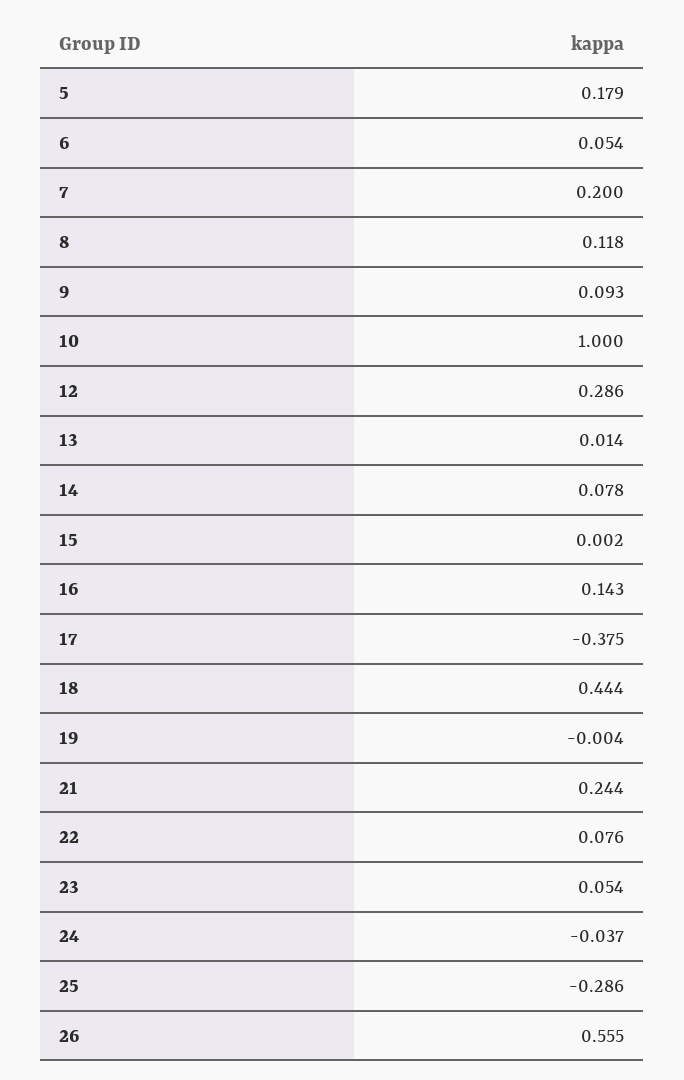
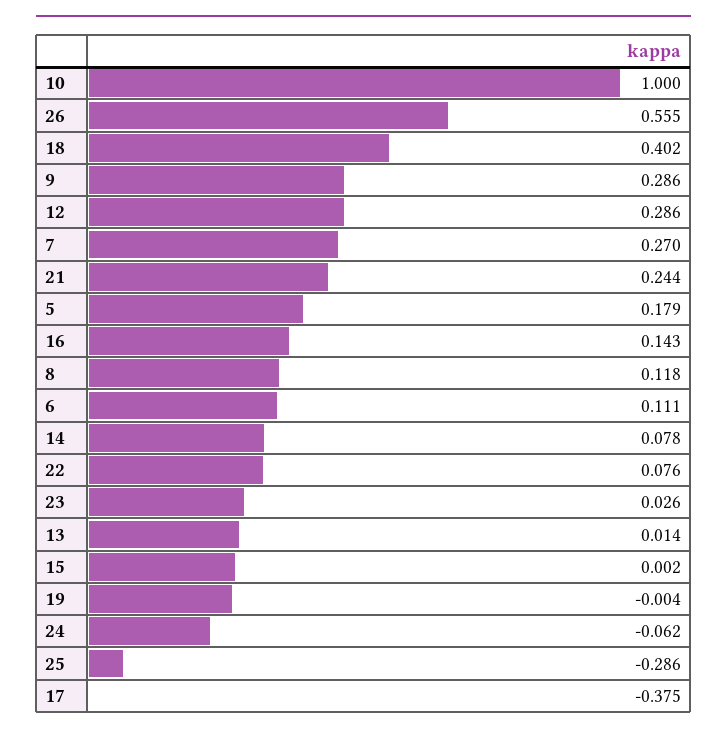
6: 0.054 -> 0.111
7: 0.2 -> 0.27
9: 0.093 -> 0.286
18: 0.444 -> 0.402
23: 0.054 -> 0.026
24: -0.037 -> -0.062

